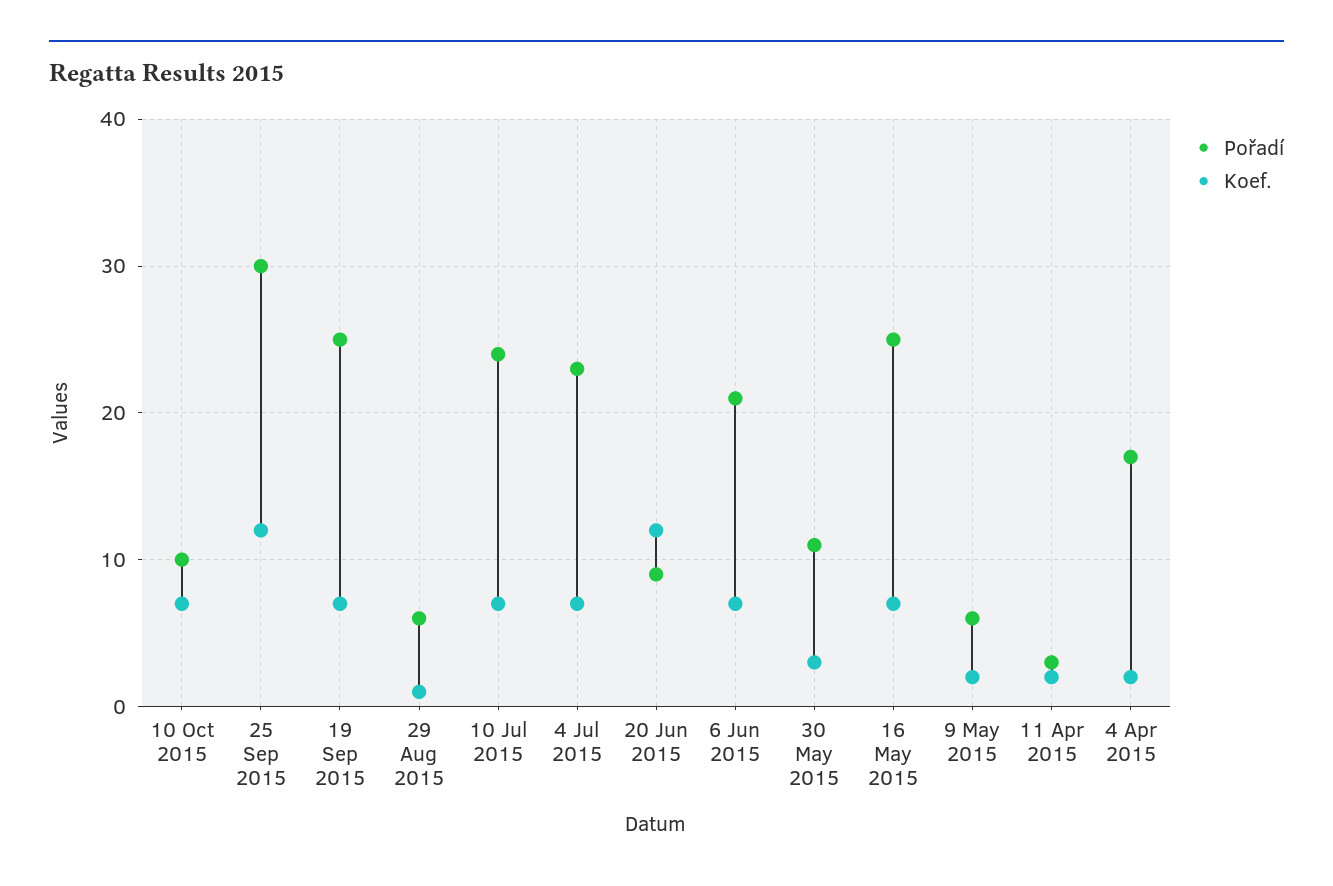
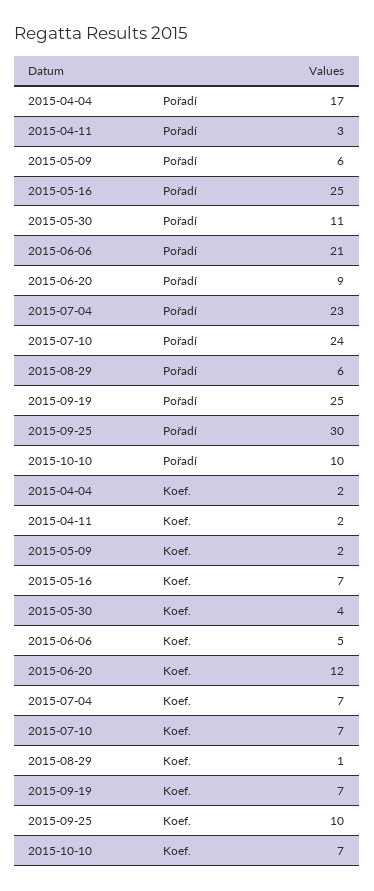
Koef., 25 Sep 2015: 12 -> 10
Koef., 6 Jun 2015: 7 -> 5
Koef., 30 May 2015: 3 -> 4

